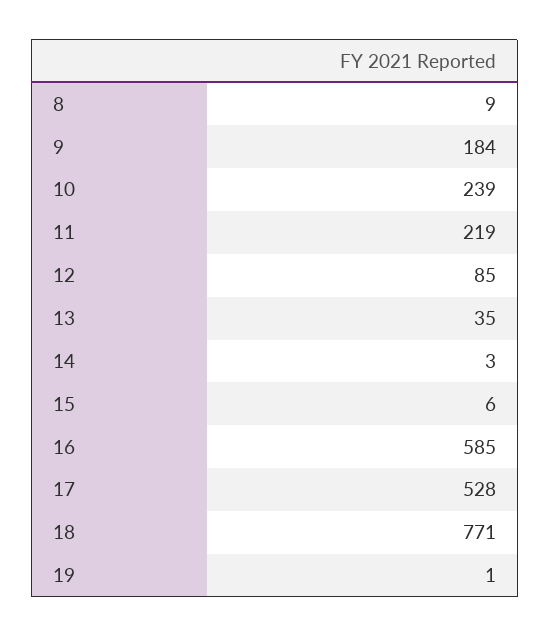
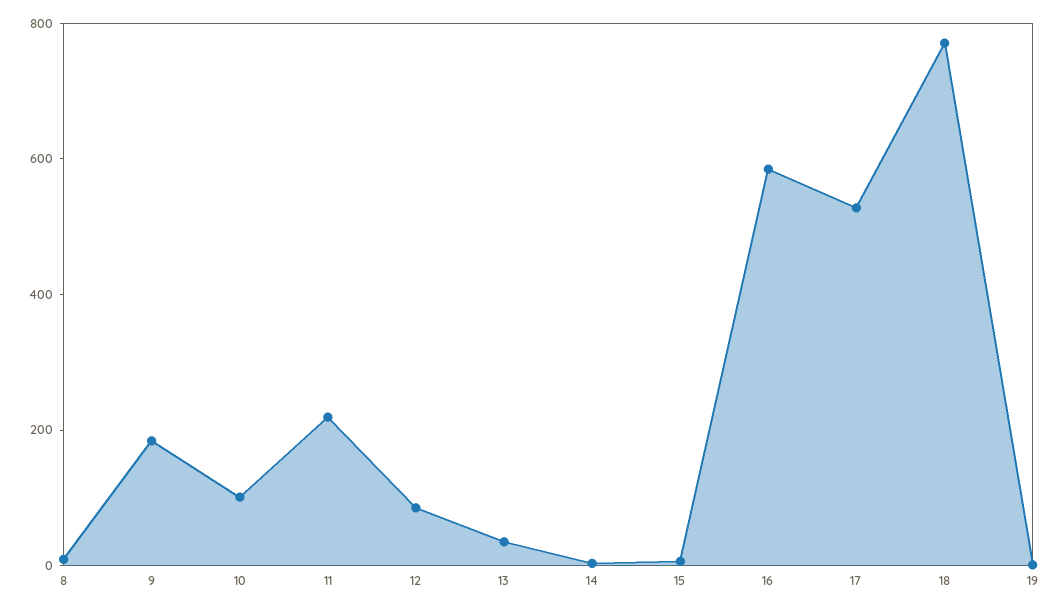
10: 239 -> 100

